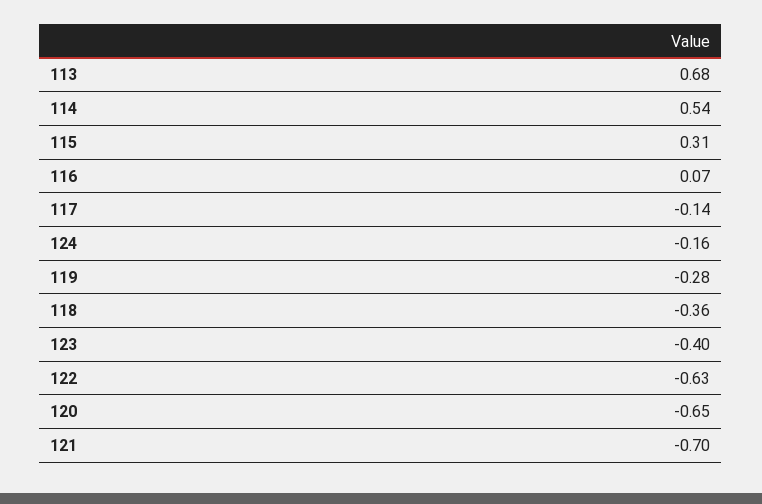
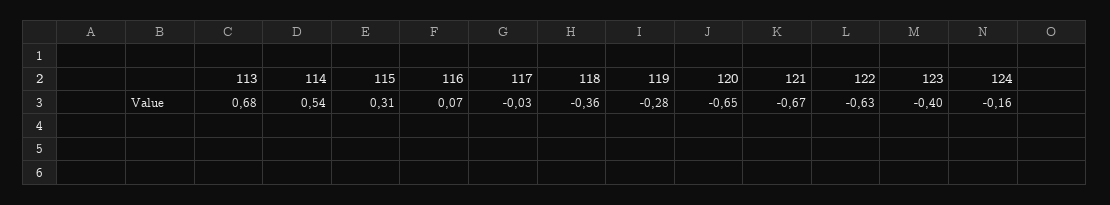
117: -0.14 -> -0.03
121: -0.7 -> -0.67

